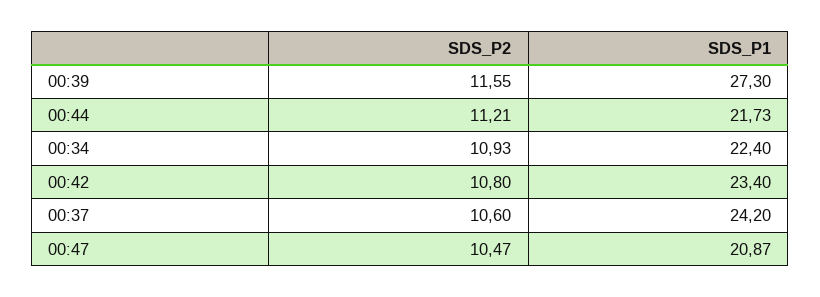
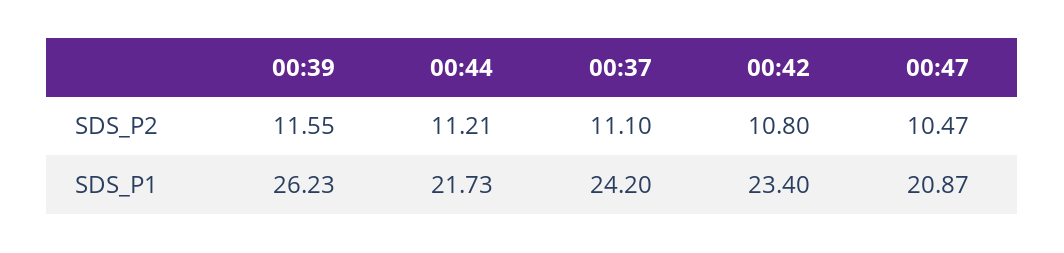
SDS_P1, 00:39: 27.3 -> 26.23
SDS_P2, 00:34: 10.93 -> none
SDS_P1, 00:34: 22.4 -> none
SDS_P2, 00:37: 10.6 -> 11.1

